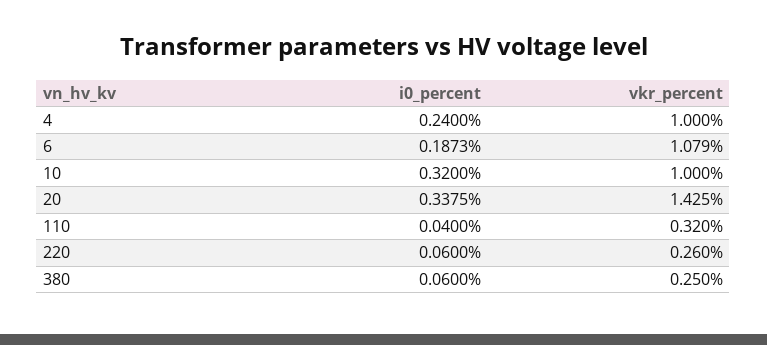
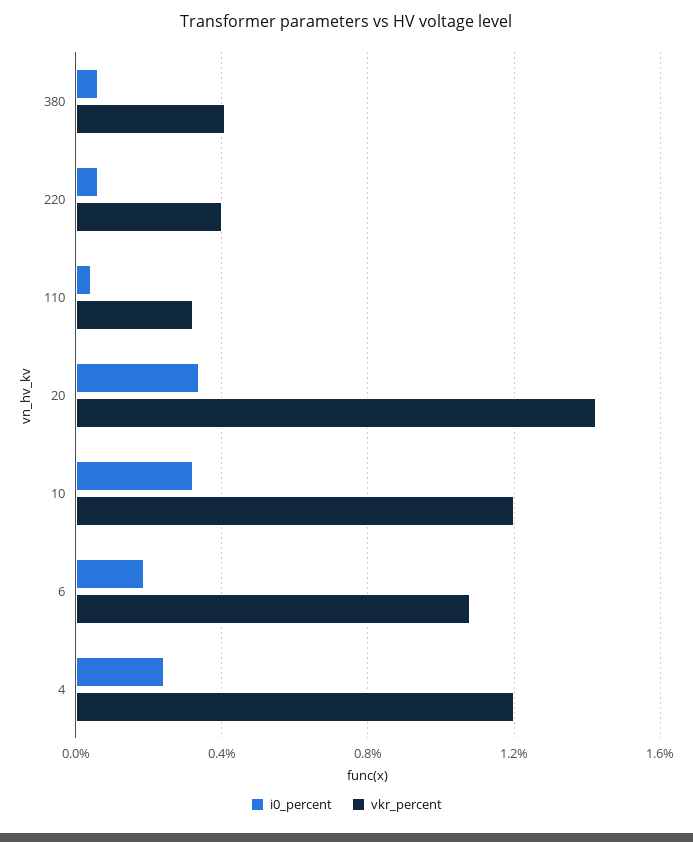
vkr_percent, 4: 1 -> 1.2
vkr_percent, 10: 1 -> 1.2
vkr_percent, 220: 0.26 -> 0.4
vkr_percent, 380: 0.25 -> 0.4

